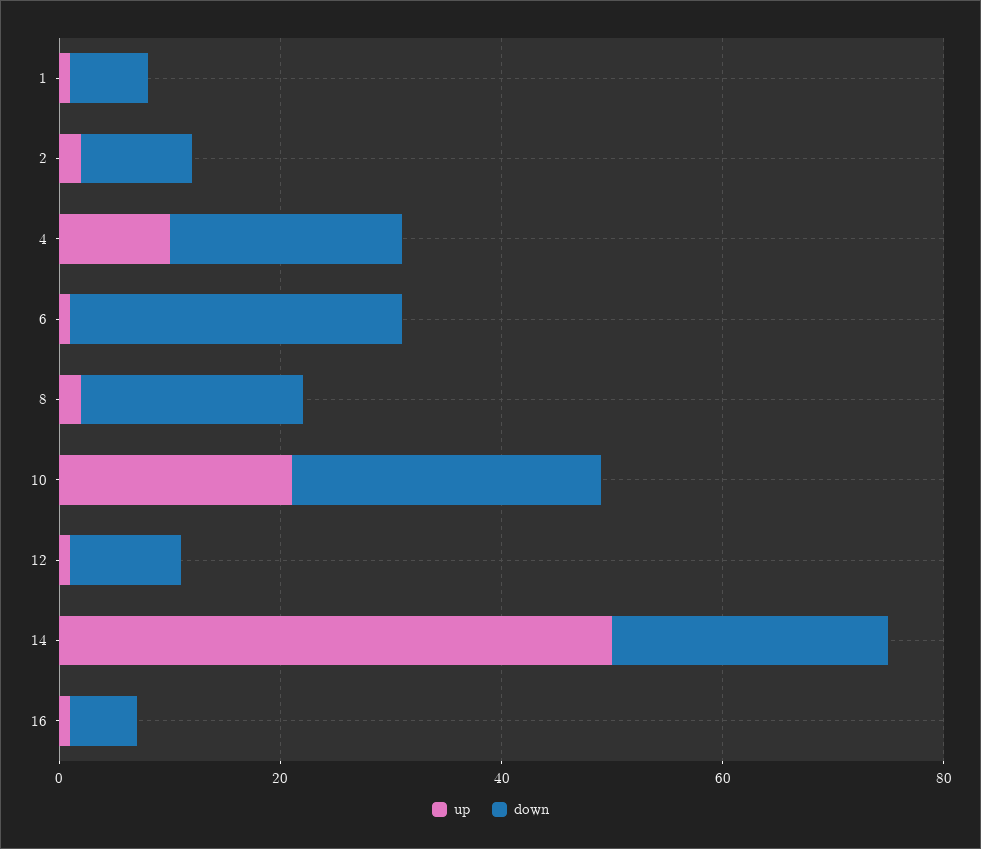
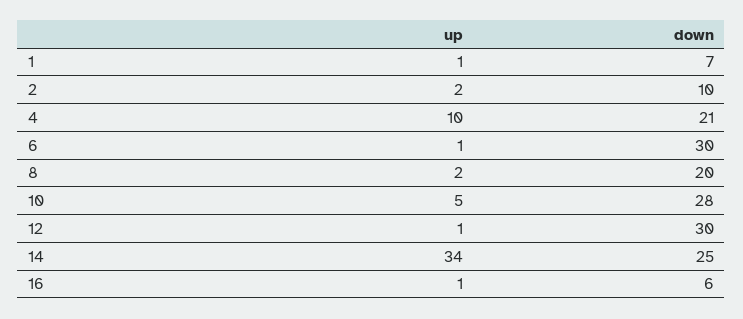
up, 10: 20 -> 5
down, 12: 10 -> 30
up, 14: 50 -> 34

